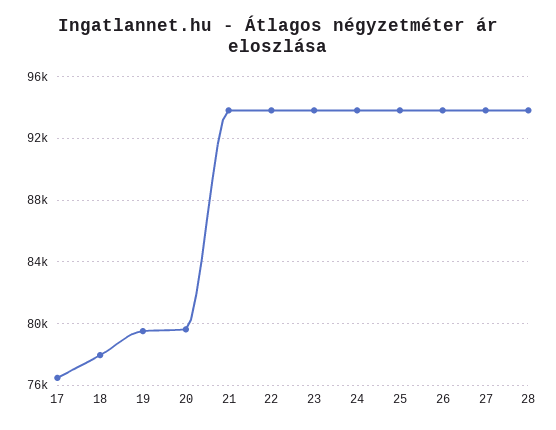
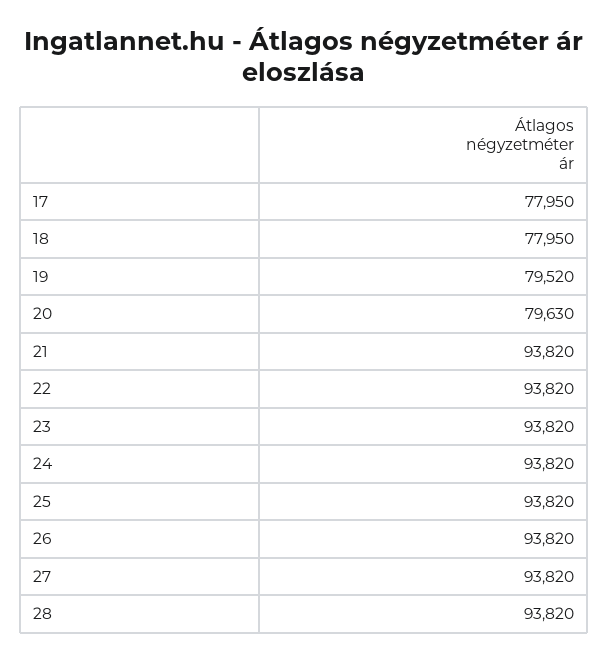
17: 76500 -> 77950

